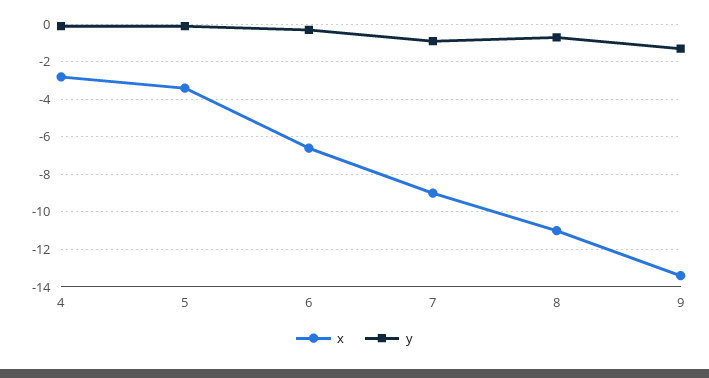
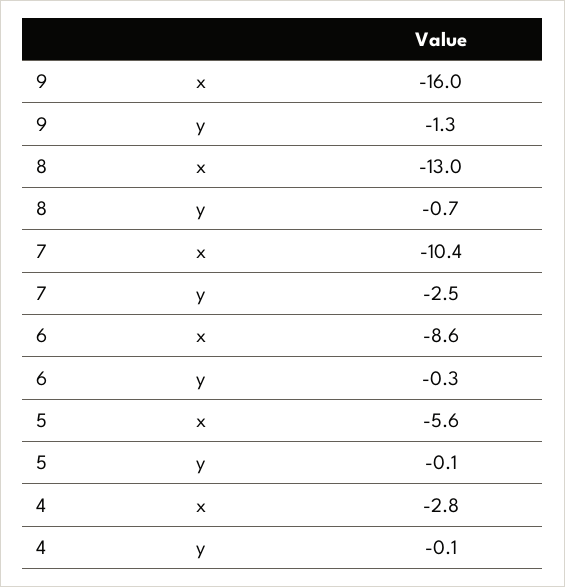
x, 5: -3.5 -> -5.6
x, 6: -6.5 -> -8.6
x, 7: -9 -> -10.4
y, 7: -1 -> -2.5
x, 8: -11 -> -13
x, 9: -13.5 -> -16

